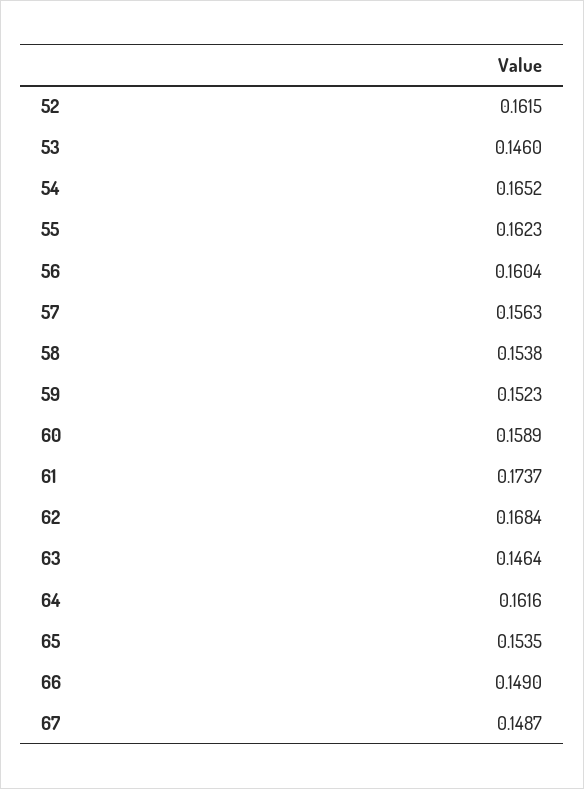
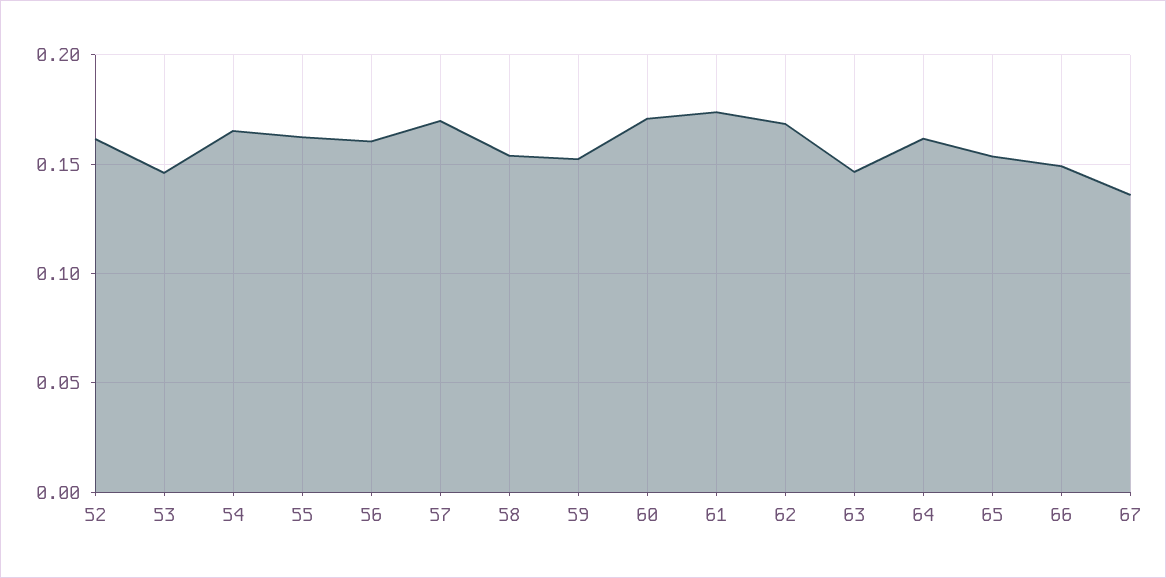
57: 0.1563 -> 0.17
60: 0.1589 -> 0.17
67: 0.1487 -> 0.135

